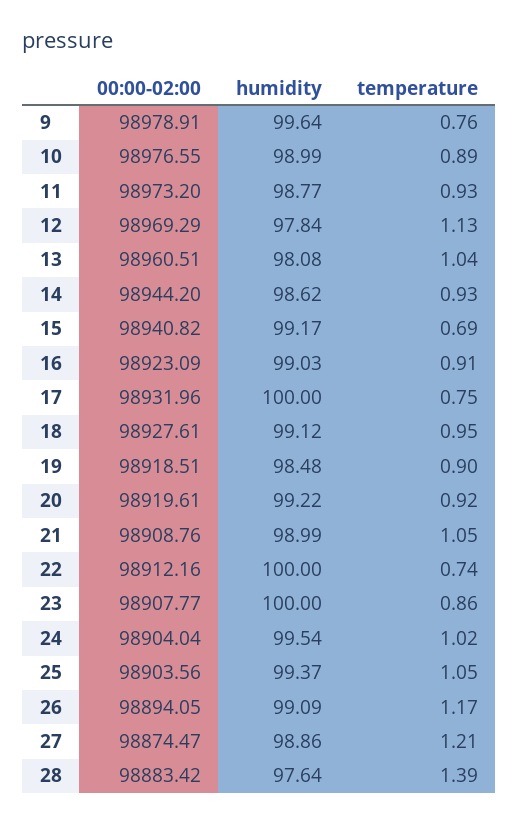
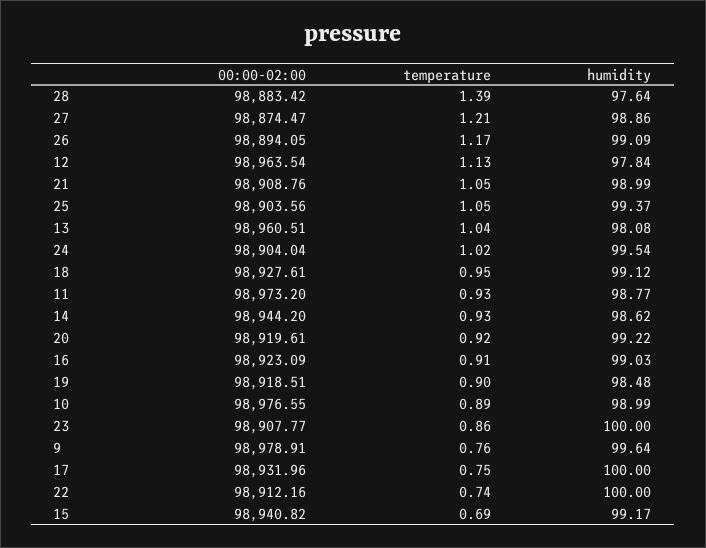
00:00-02:00, 12: 98969.29 -> 98963.54

